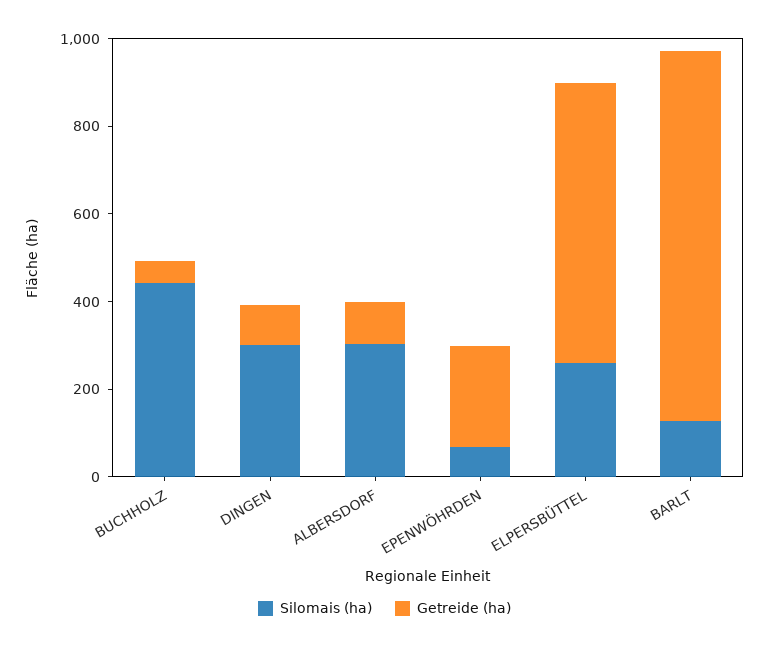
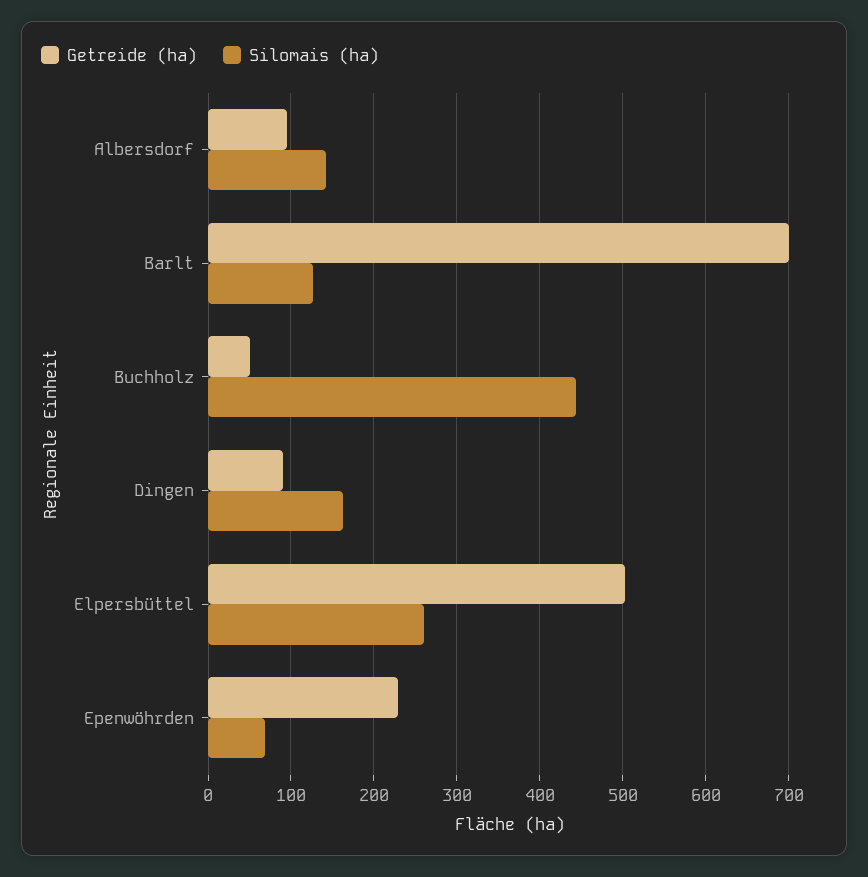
Silomais (ha), DINGEN: 300 -> 160
Silomais (ha), ALBERSDORF: 300 -> 140
Getreide (ha), ELPERSBÜTTEL: 650 -> 500
Getreide (ha), BARLT: 850 -> 700

